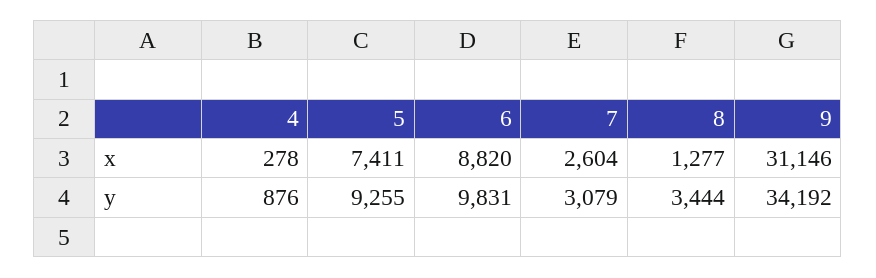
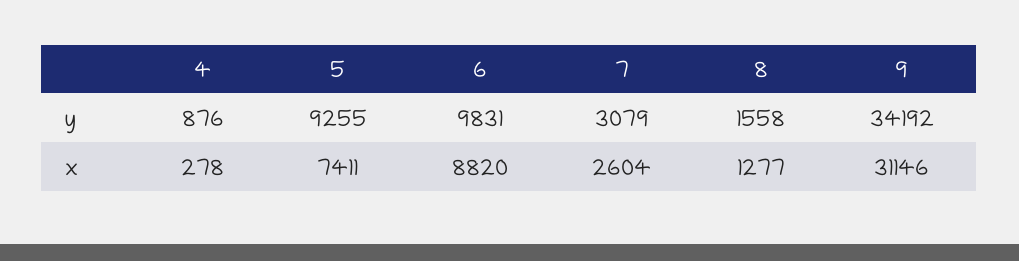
8, y: 3444 -> 1558

